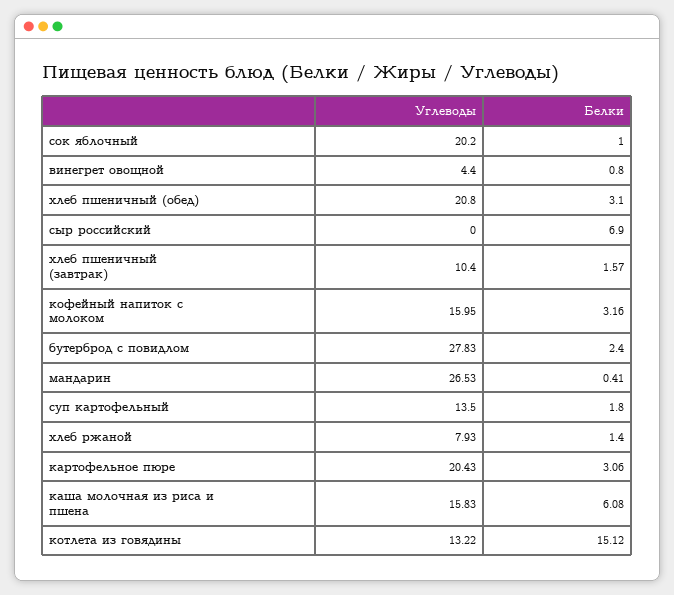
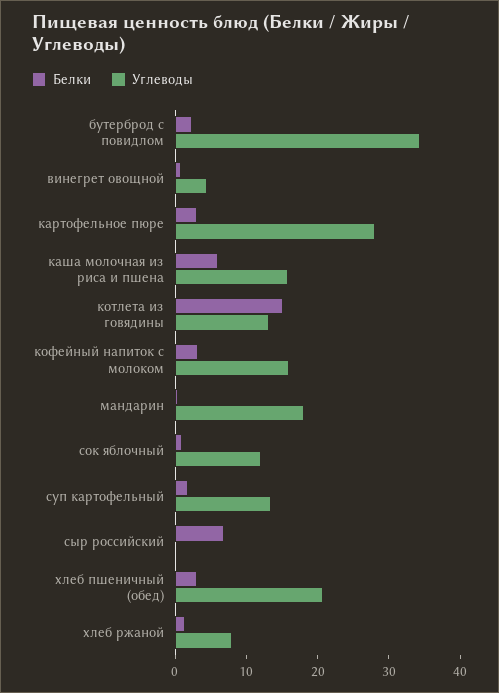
Углеводы, сок яблочный: 20.2 -> 12
Углеводы, хлеб пшеничный (завтрак): 10.4 -> none
Белки, хлеб пшеничный (завтрак): 1.57 -> none
Углеводы, бутерброд с повидлом: 27.83 -> 34
Углеводы, мандарин: 26.53 -> 18
Углеводы, картофельное пюре: 20.43 -> 28

